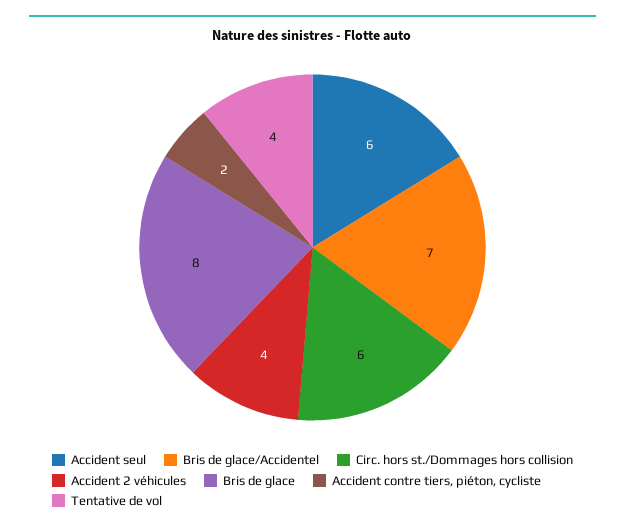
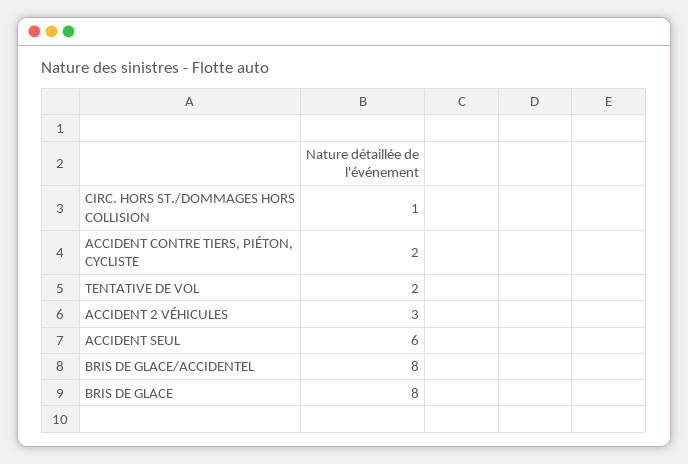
Bris de glace/Accidentel: 7 -> 8
Circ. hors st./Dommages hors collision: 6 -> 1
Accident 2 véhicules: 4 -> 3
Tentative de vol: 4 -> 2

